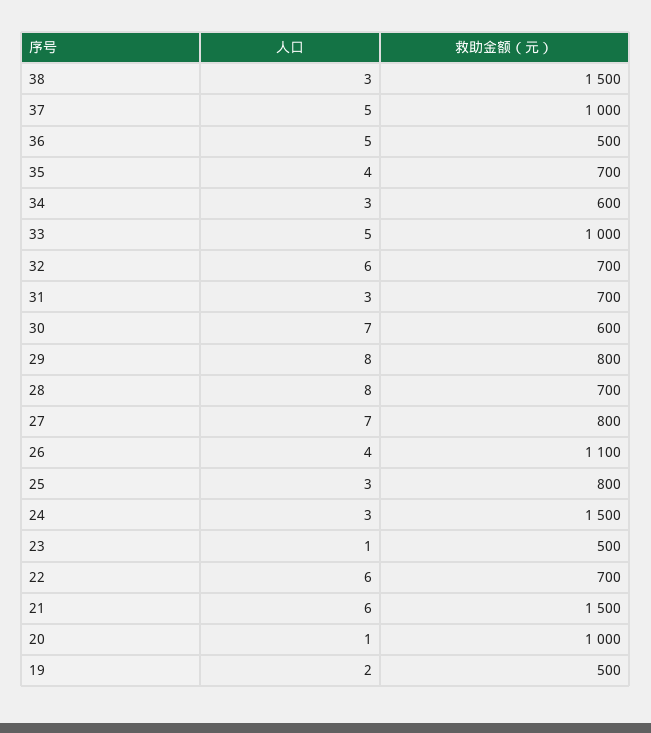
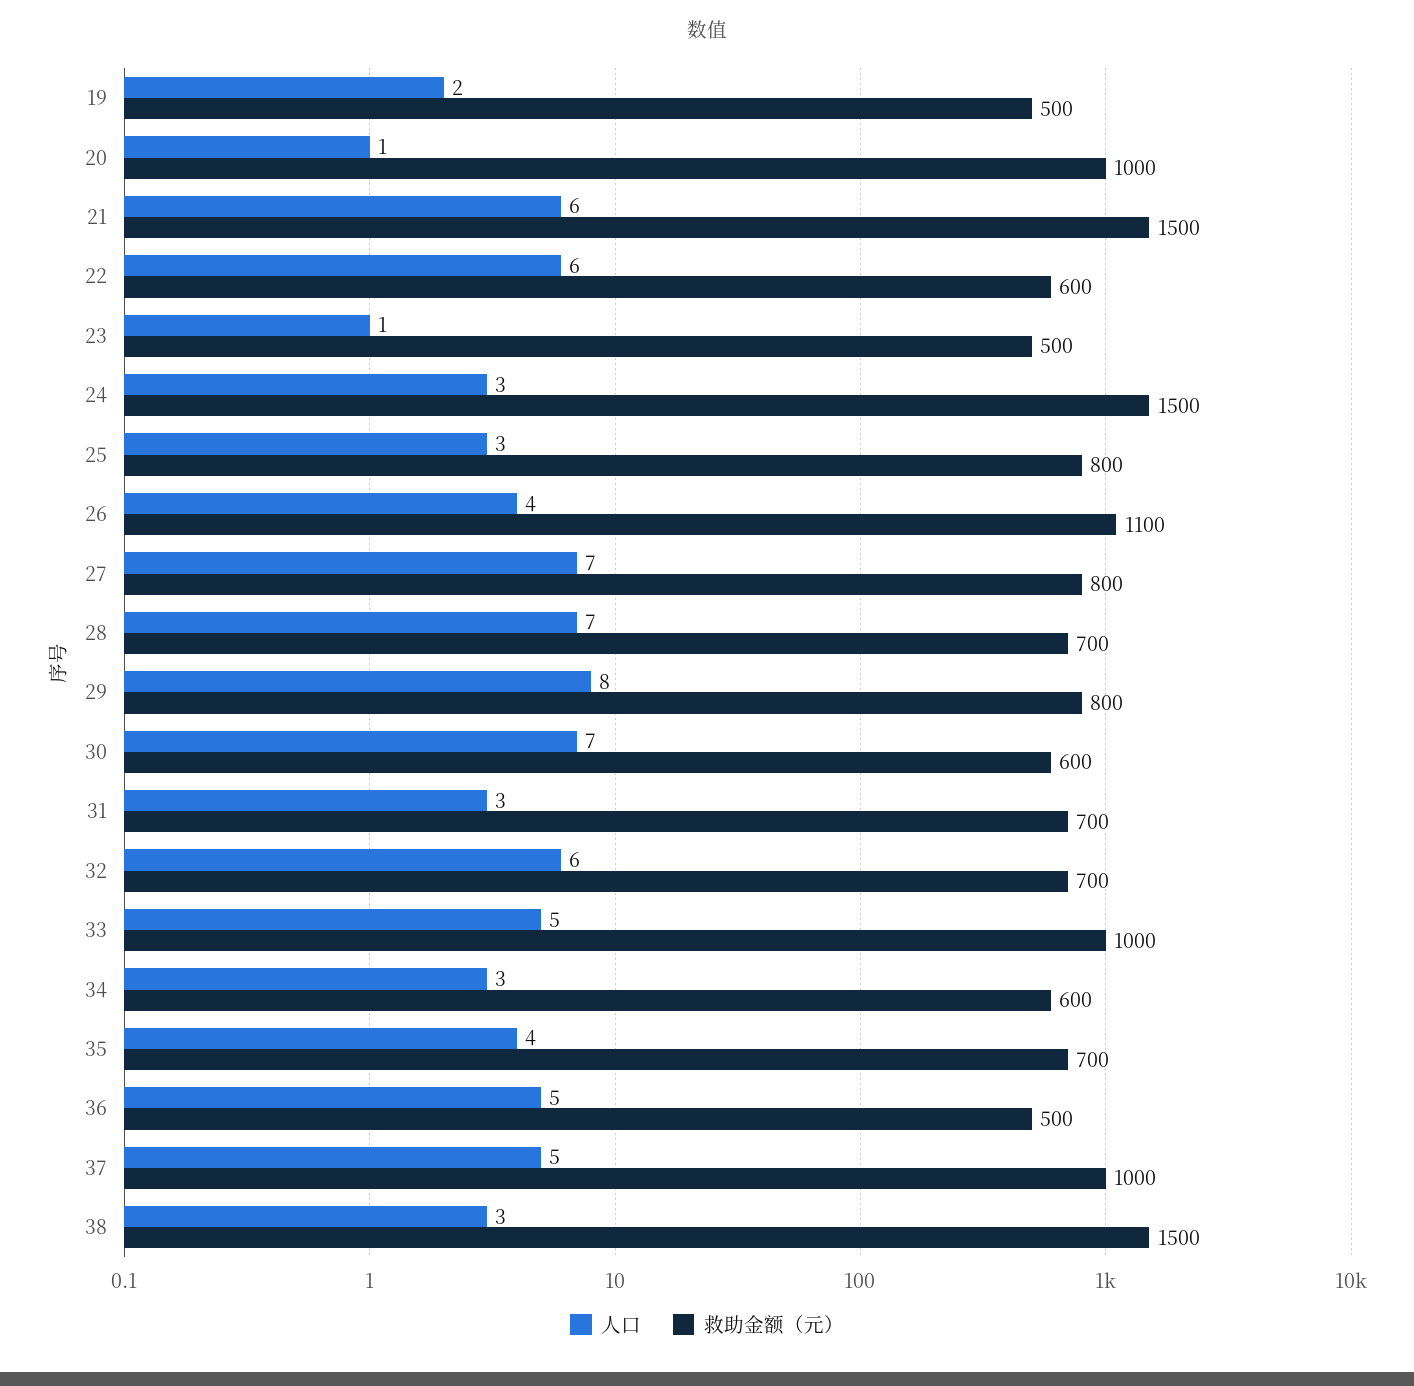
人口, 28: 8 -> 7
救助金额（元）, 22: 700 -> 600

